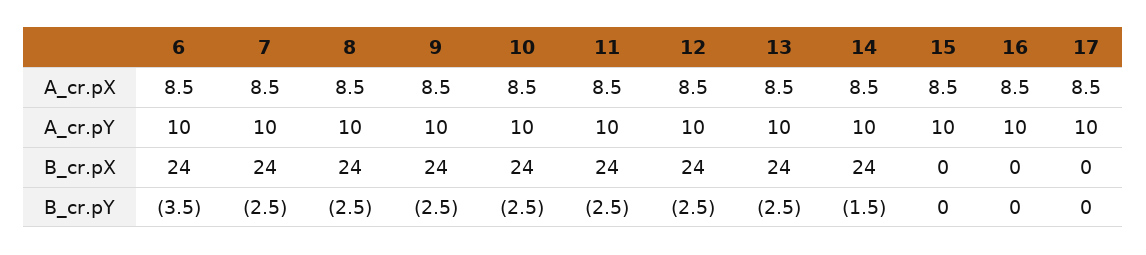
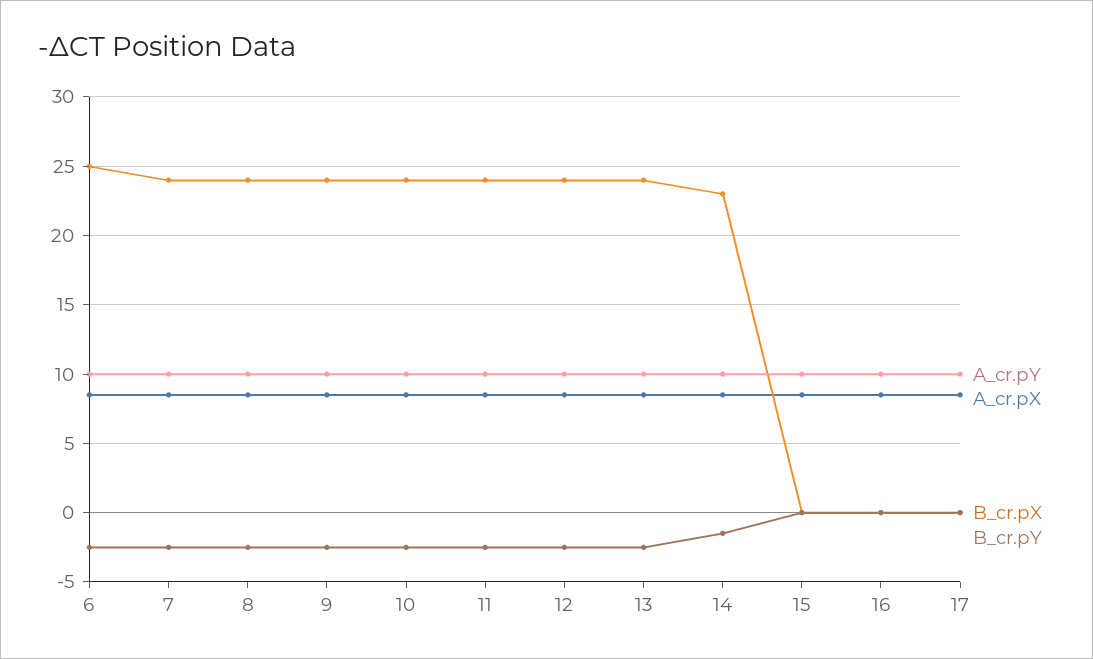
B_cr.pX, 6: 24 -> 25
B_cr.pX, 14: 24 -> 23
B_cr.pY, 6: -3.5 -> -2.5

